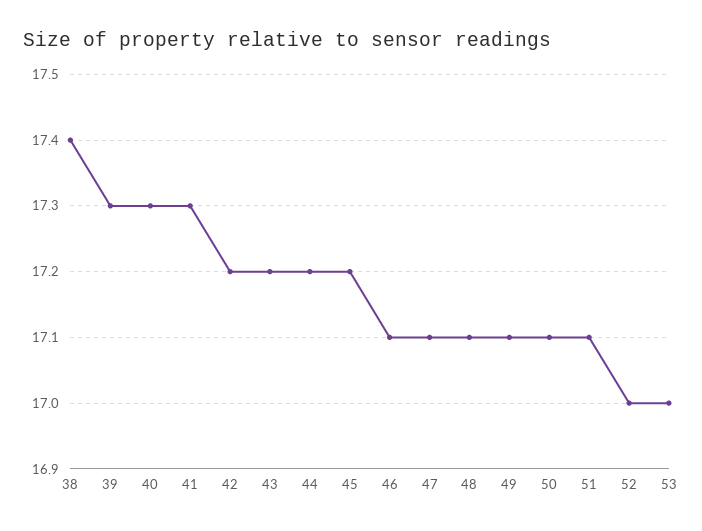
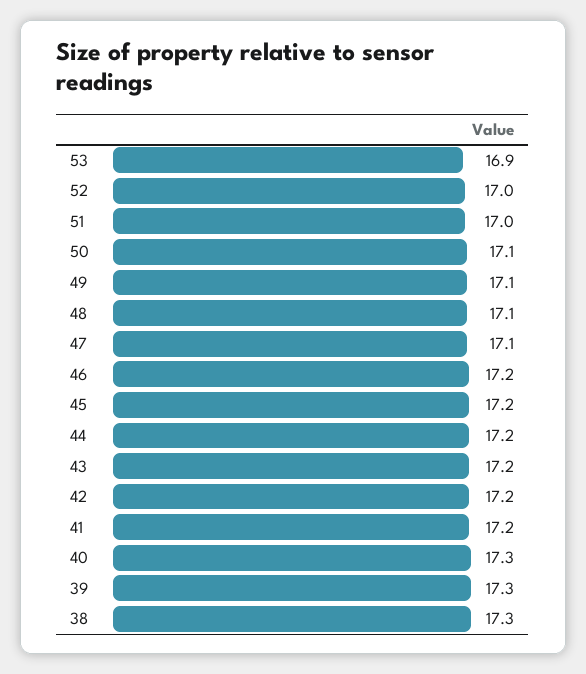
38: 17.4 -> 17.3
41: 17.3 -> 17.2
46: 17.1 -> 17.2
51: 17.1 -> 17
53: 17 -> 16.9

